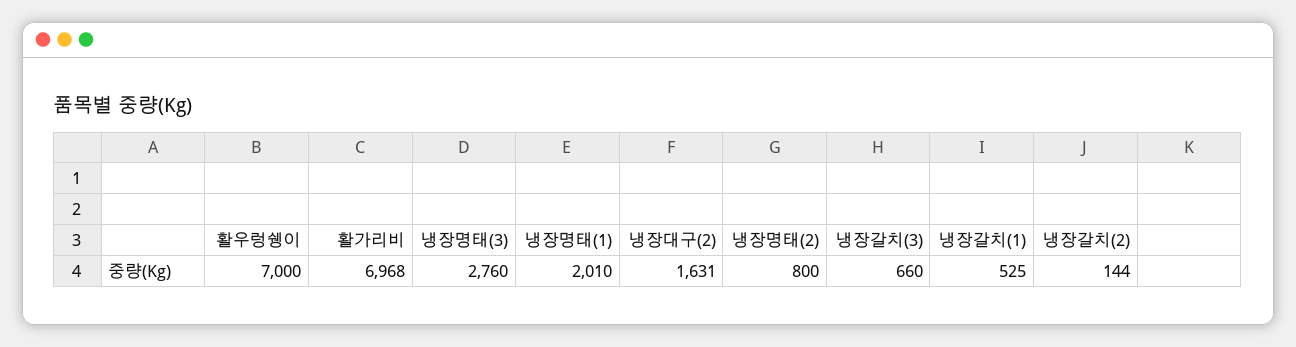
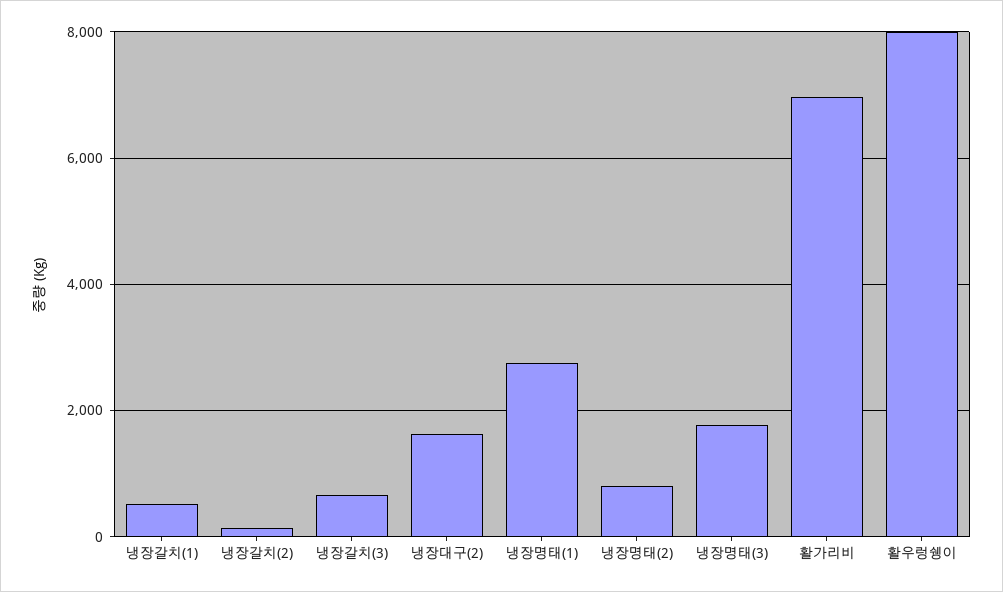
활우렁쉥이: 7000 -> 8000
냉장명태(3): 2760 -> 1800
냉장명태(1): 2010 -> 2800

